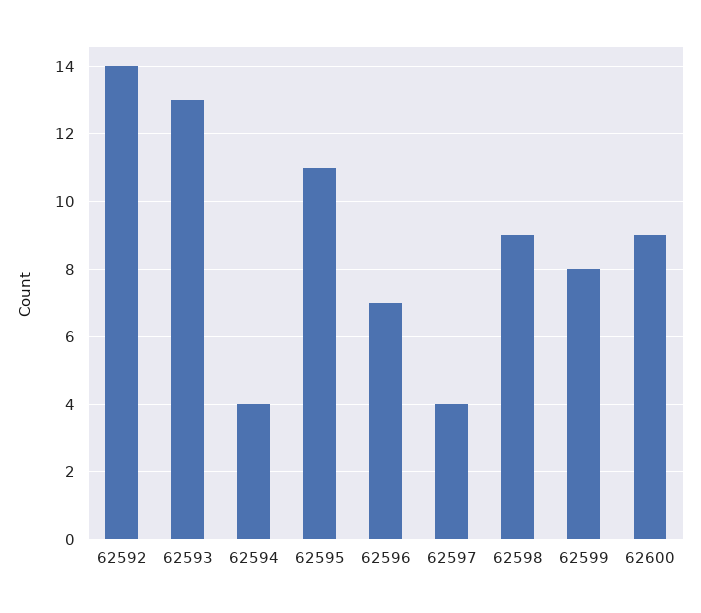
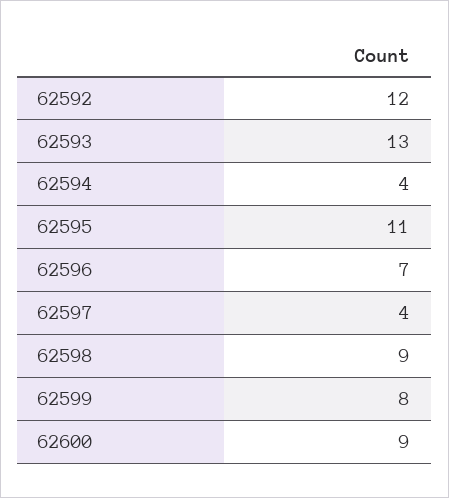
62592: 14 -> 12

